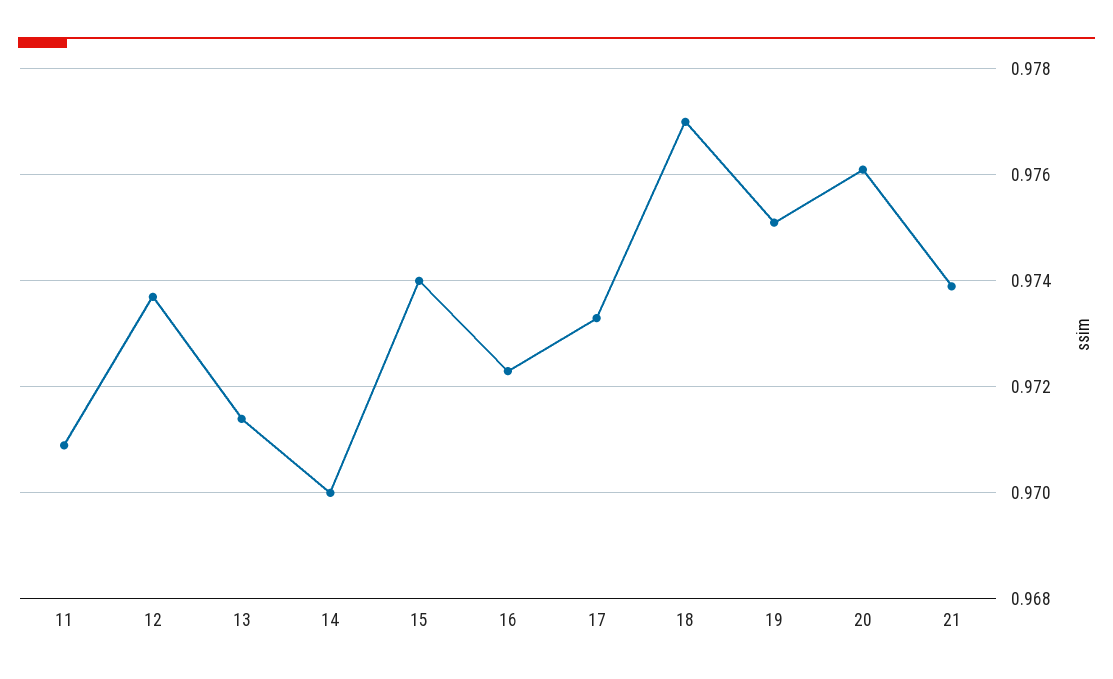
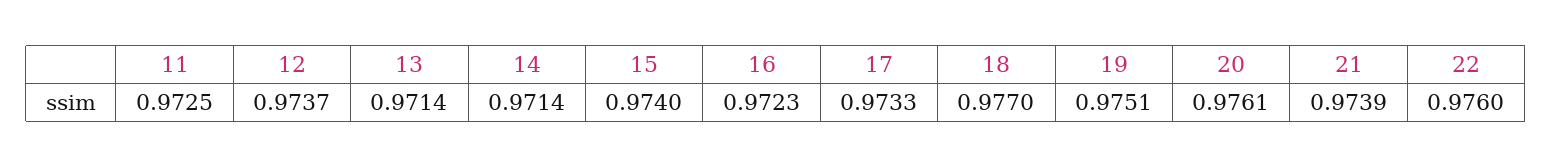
11: 0.971 -> 0.9725
14: 0.97 -> 0.9714
22: none -> 0.976

